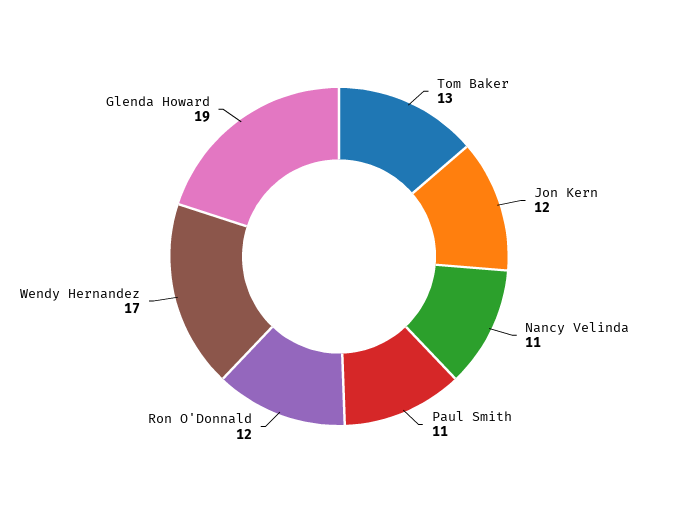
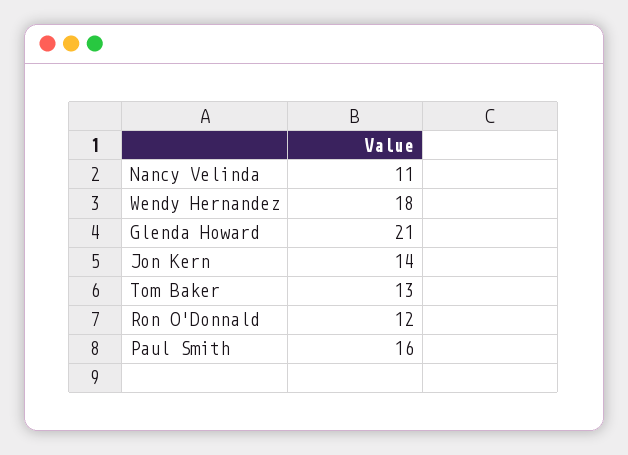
Jon Kern: 12 -> 14
Paul Smith: 11 -> 16
Wendy Hernandez: 17 -> 18
Glenda Howard: 19 -> 21

